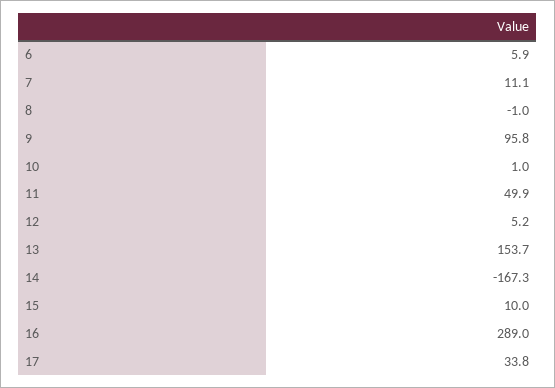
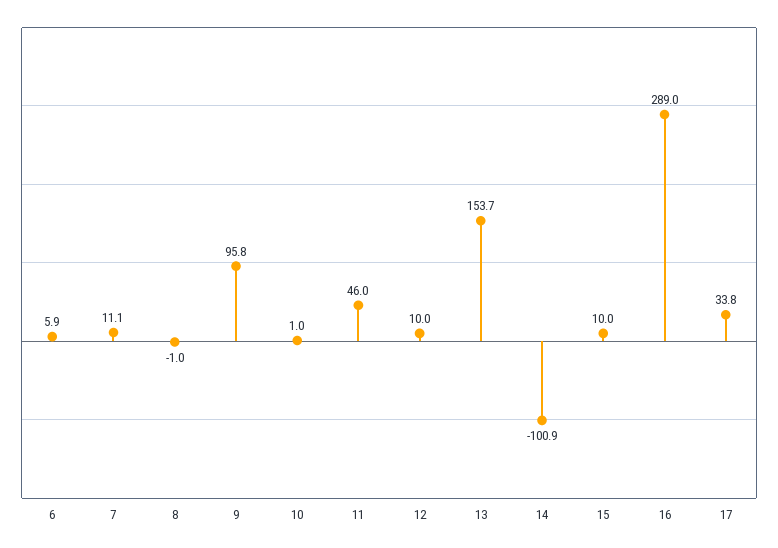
11: 49.9 -> 46
12: 5.2 -> 10
14: -167.3 -> -100.9

